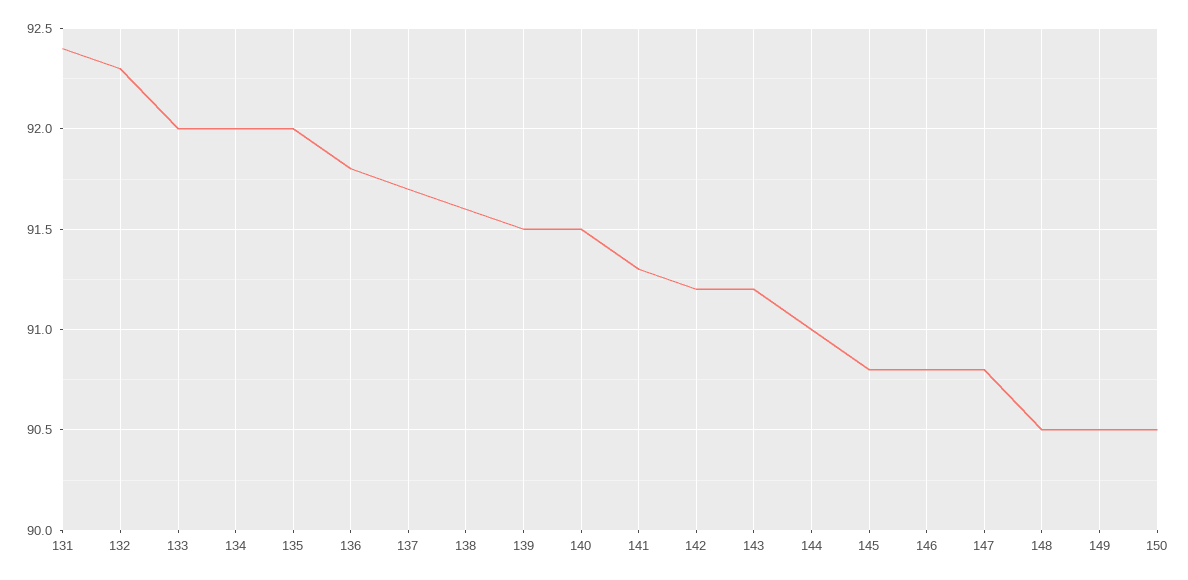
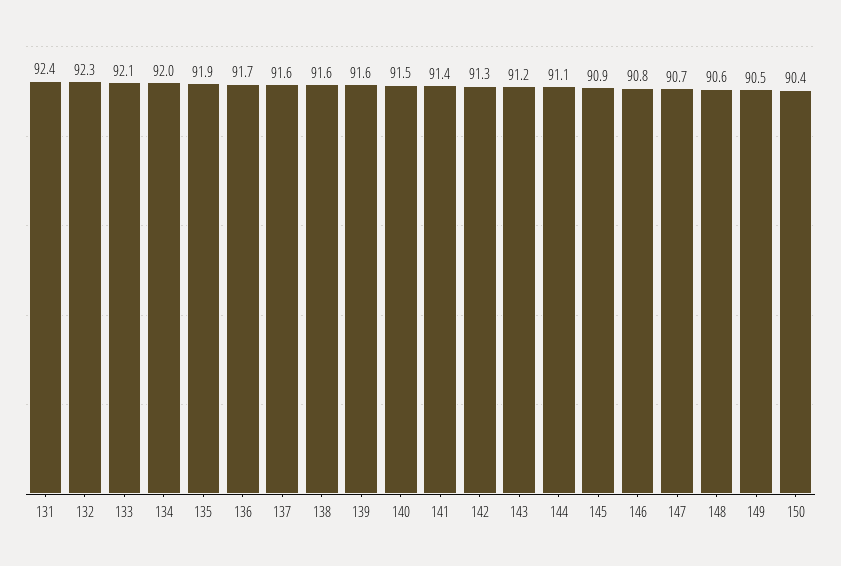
133: 92 -> 92.1
135: 92 -> 91.9
136: 91.8 -> 91.7
137: 91.7 -> 91.6
139: 91.5 -> 91.6
141: 91.3 -> 91.4
142: 91.2 -> 91.3
144: 91 -> 91.1
145: 90.8 -> 90.9
147: 90.8 -> 90.7
148: 90.5 -> 90.6
150: 90.5 -> 90.4

